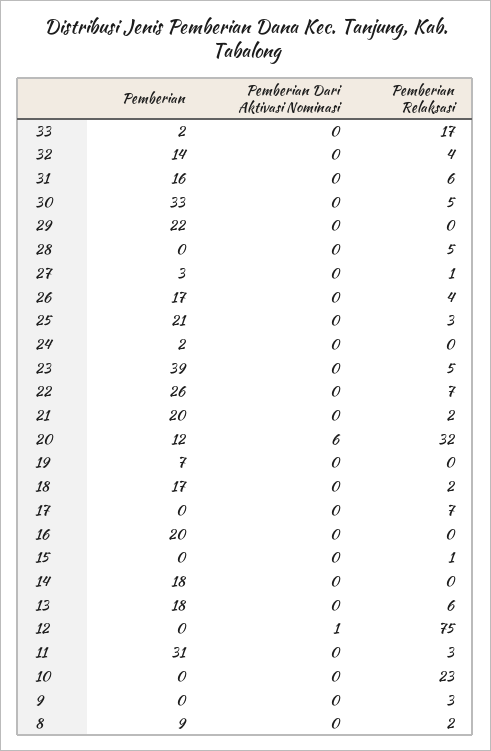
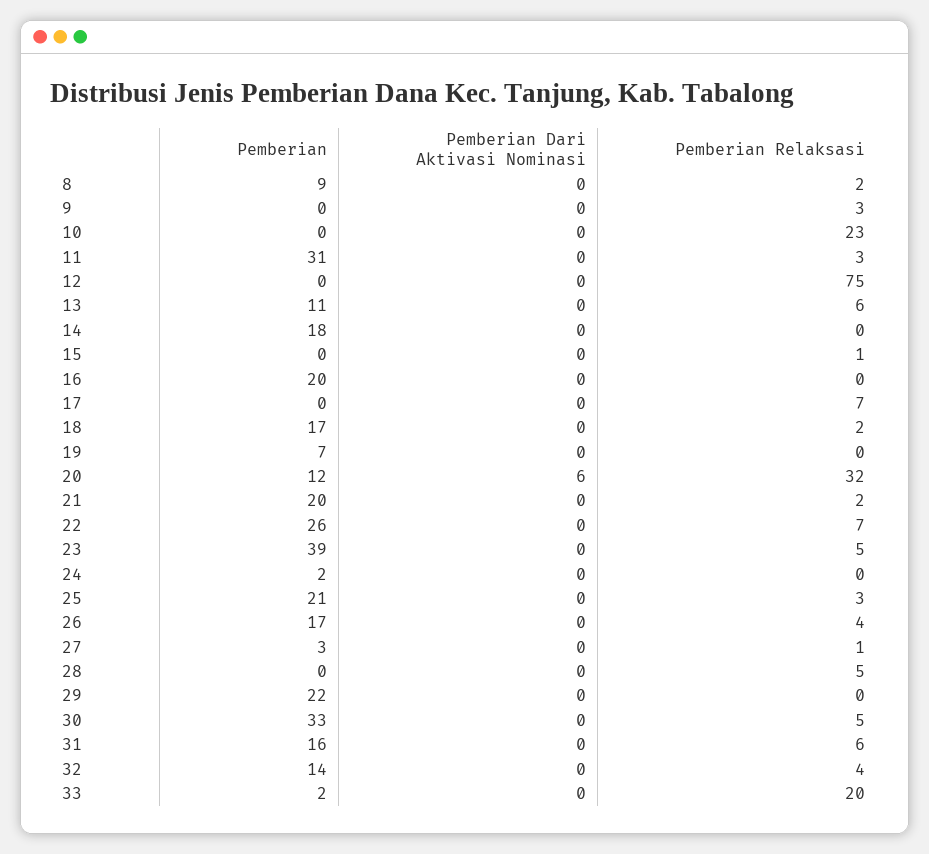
Pemberian Relaksasi, 33: 17 -> 20
Pemberian, 13: 18 -> 11
Pemberian Dari Aktivasi Nominasi, 12: 1 -> 0

